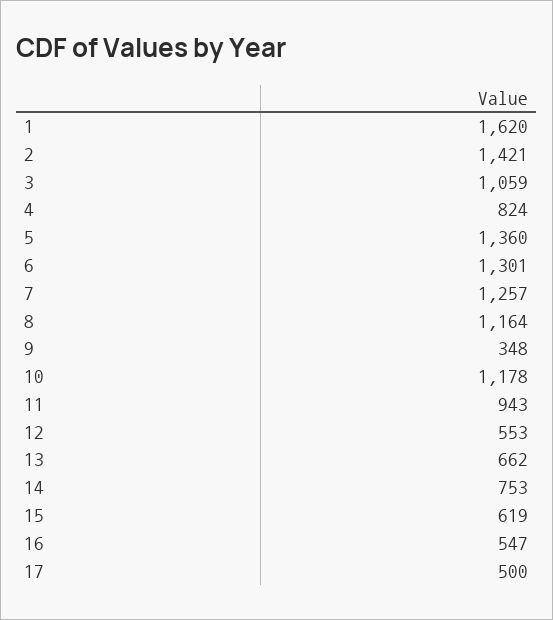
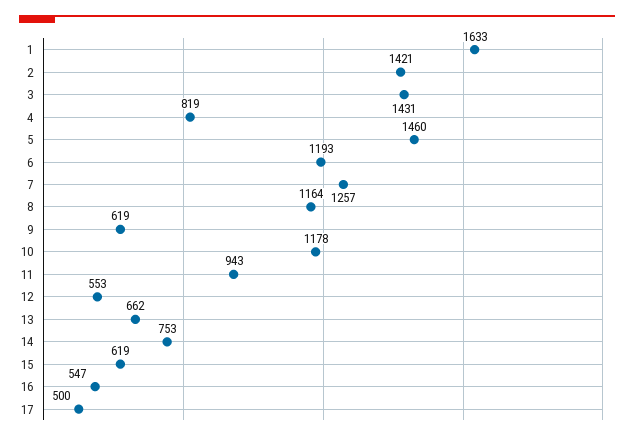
1: 1620 -> 1633
3: 1059 -> 1431
4: 824 -> 819
5: 1360 -> 1460
6: 1301 -> 1193
9: 348 -> 619

